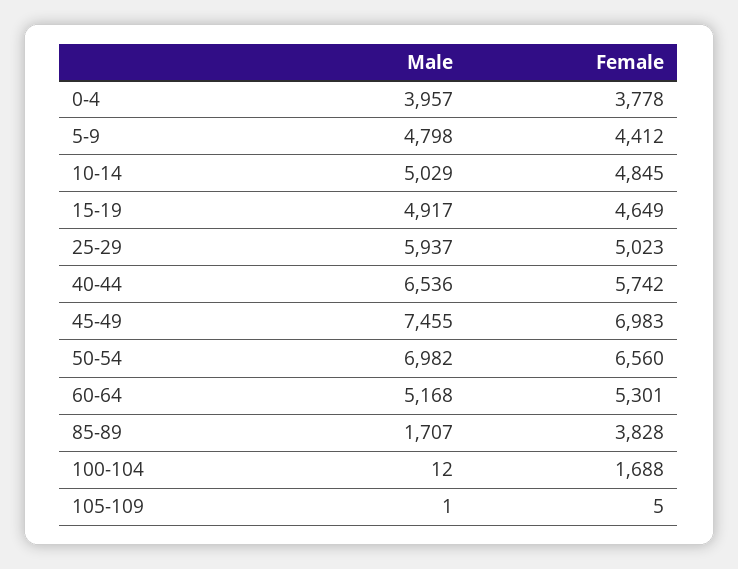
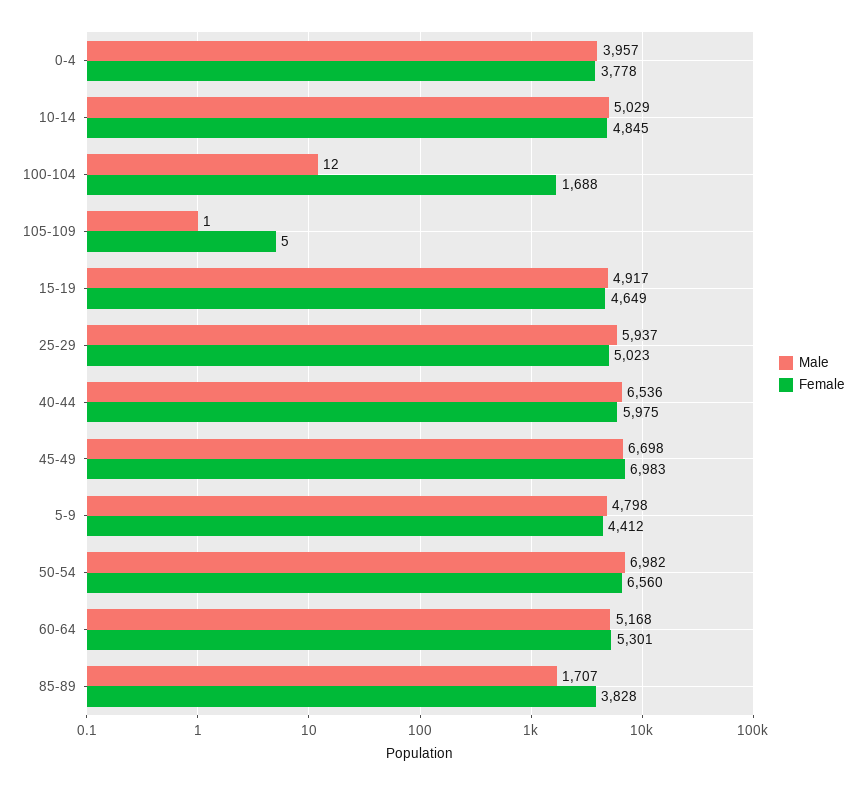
Female, 40-44: 5742 -> 5975
Male, 45-49: 7455 -> 6698

